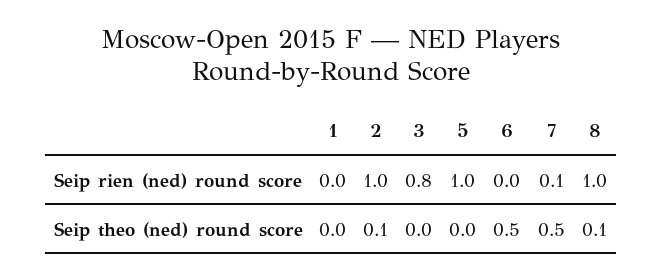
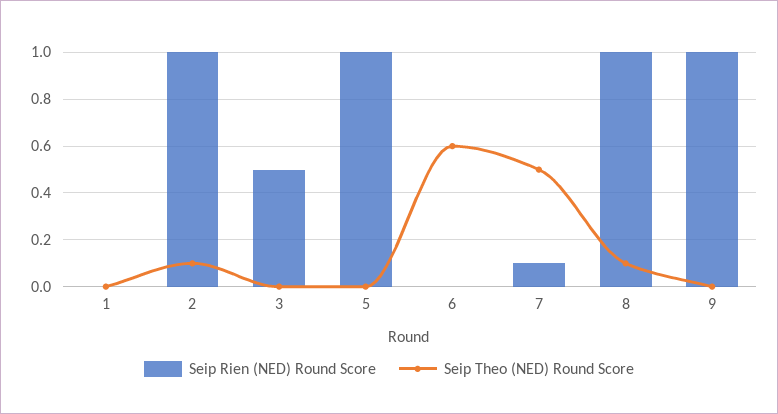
Seip rien (ned) round score, 3: 0.8 -> 0.5
Seip theo (ned) round score, 6: 0.5 -> 0.6
Seip rien (ned) round score, 9: none -> 1
Seip theo (ned) round score, 9: none -> 0

